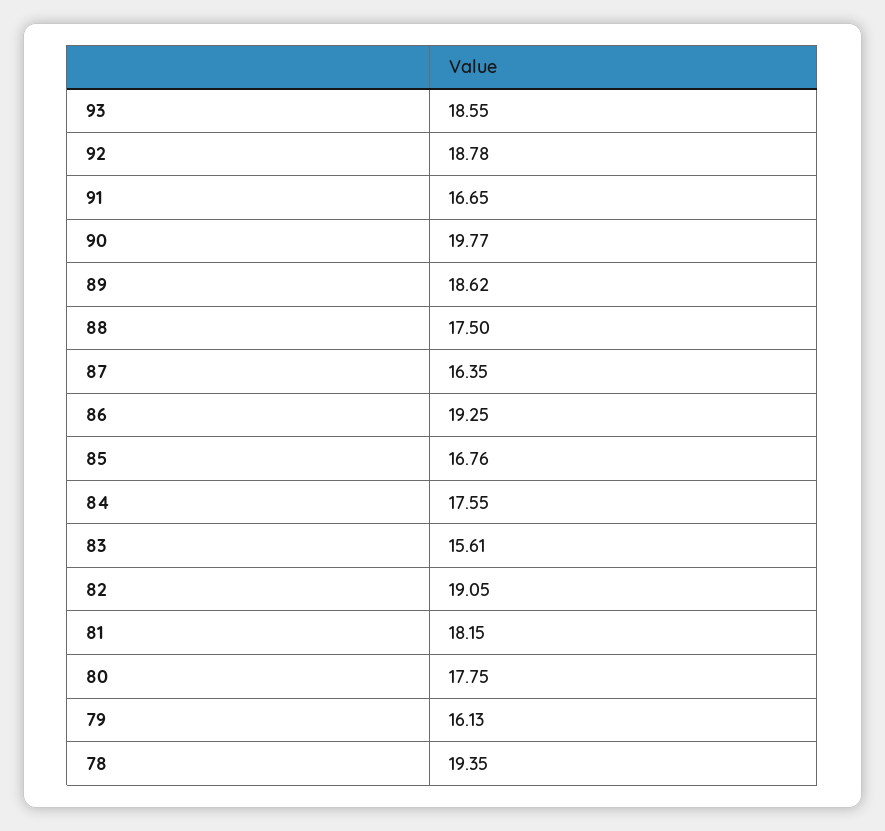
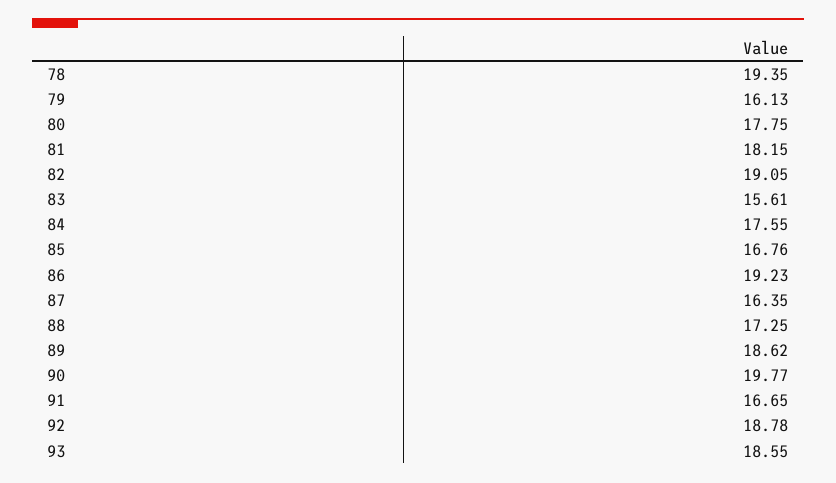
88: 17.5 -> 17.25
86: 19.25 -> 19.23

